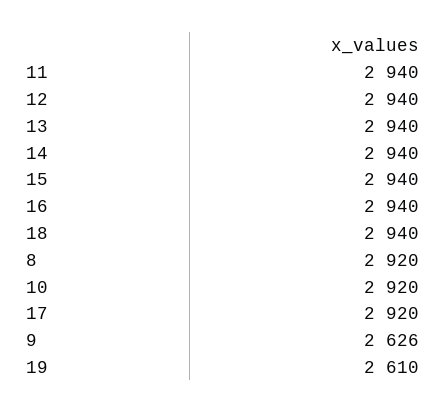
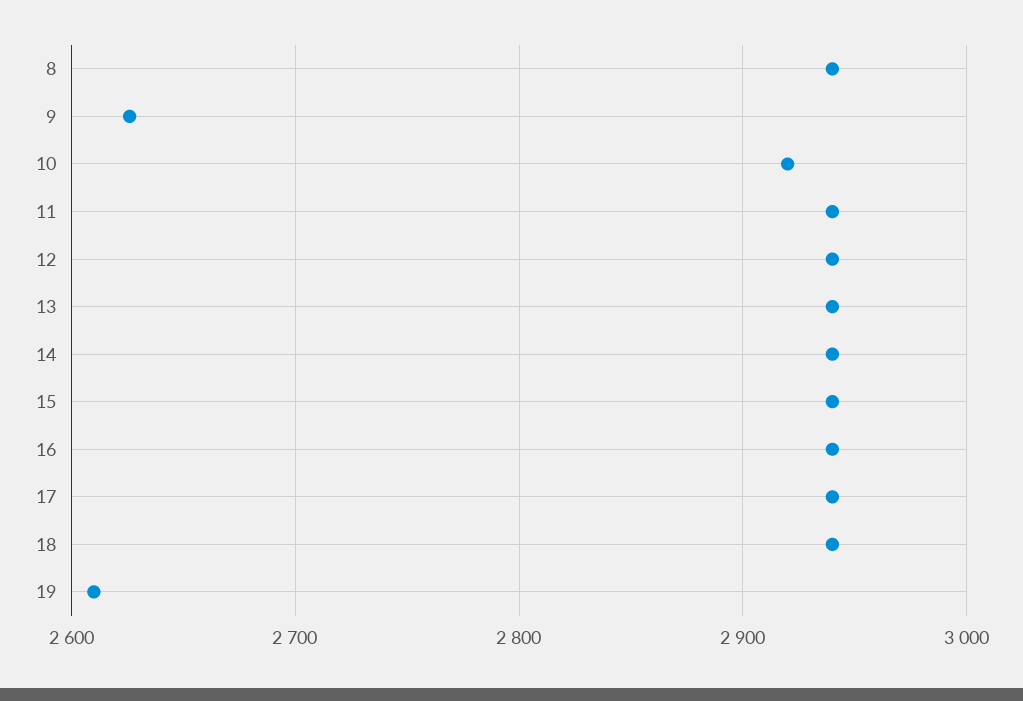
8: 2920 -> 2940
17: 2920 -> 2940

